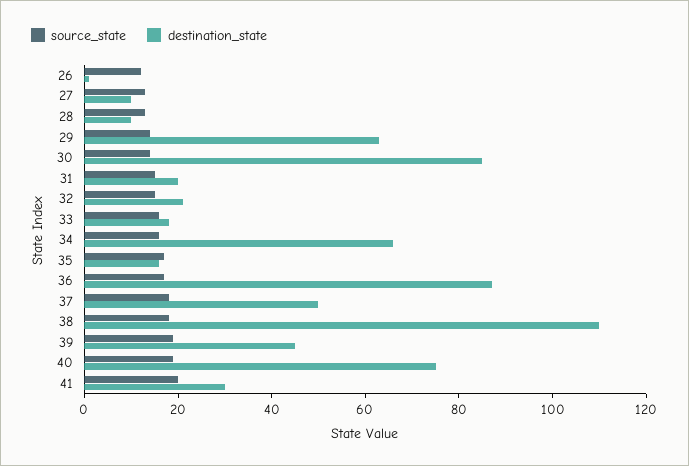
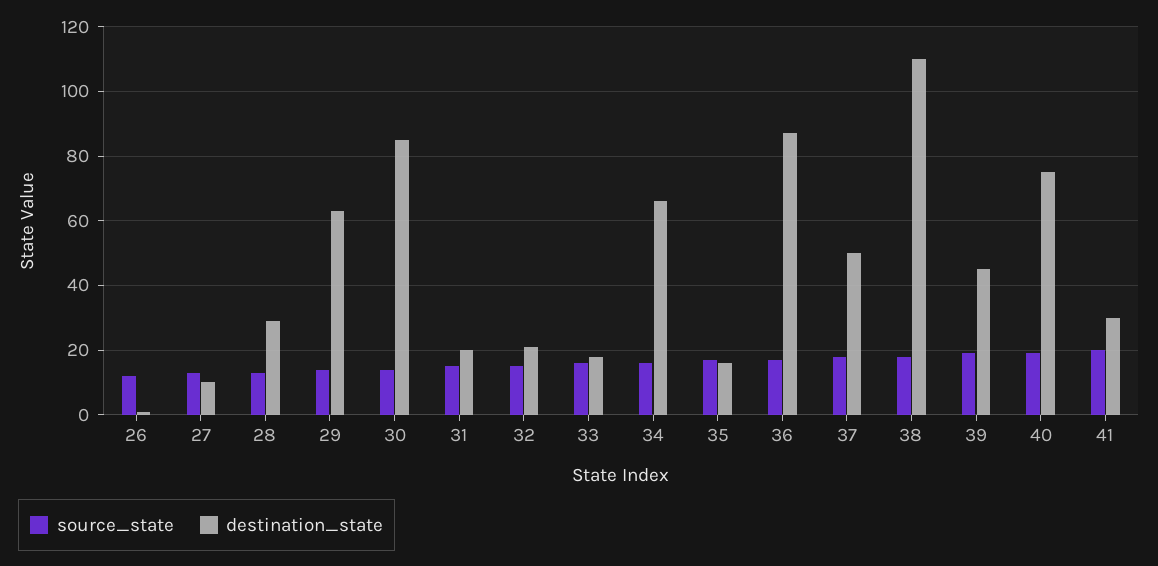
destination_state, 28: 10 -> 30

